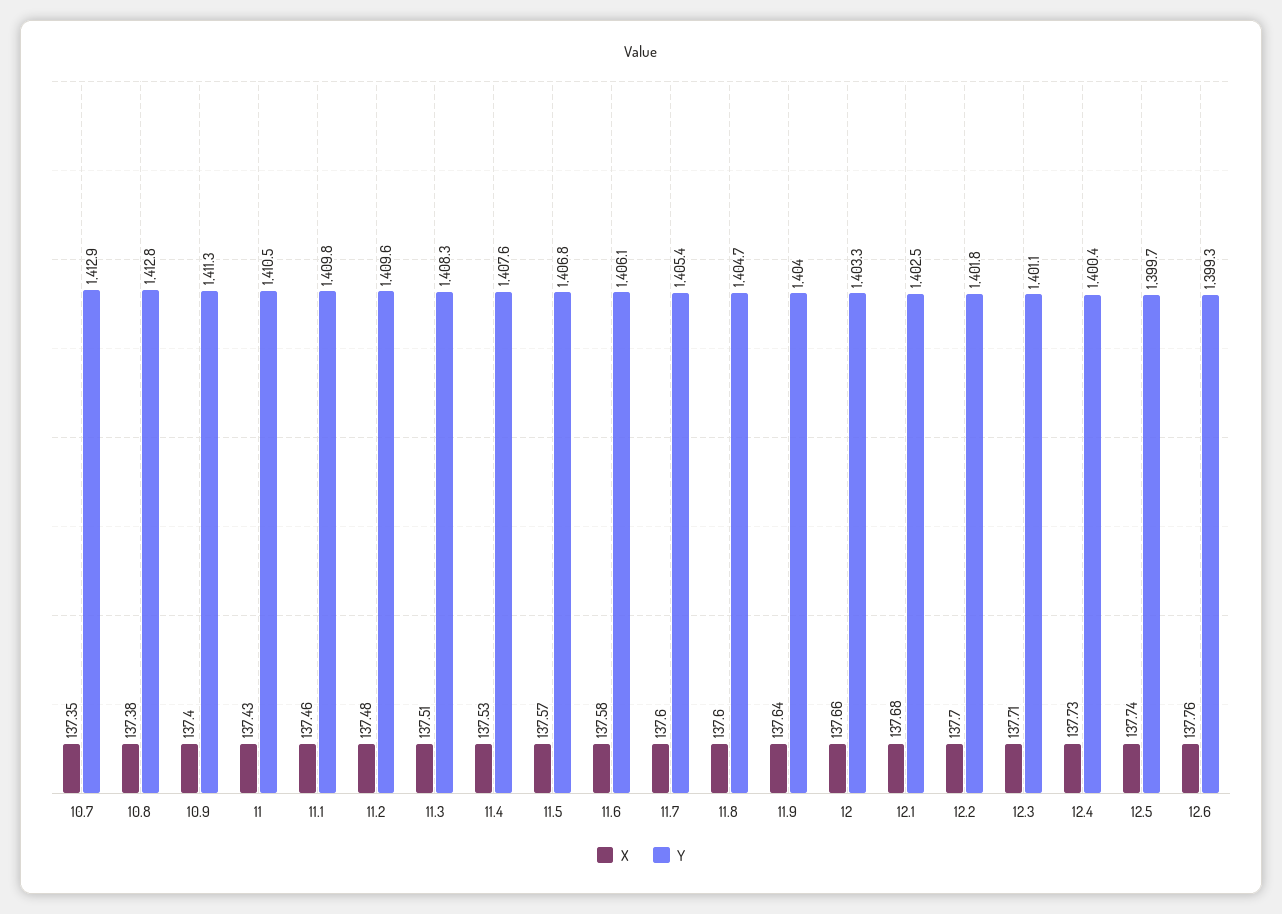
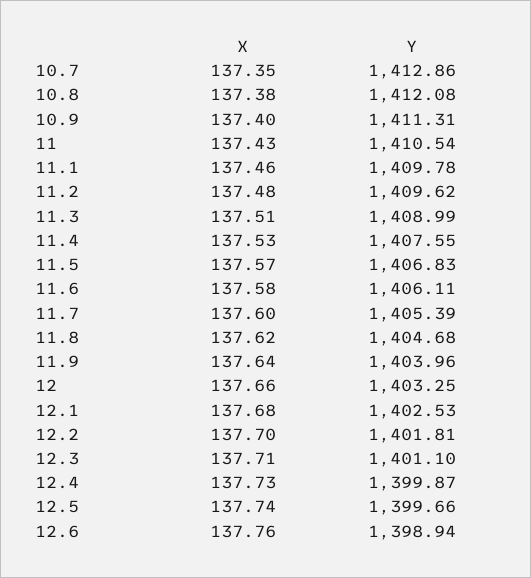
Y, 10.8: 1412.8 -> 1412.08
Y, 11.3: 1408.3 -> 1408.99
X, 11.8: 137.6 -> 137.62
Y, 12.4: 1400.4 -> 1399.87
Y, 12.6: 1399.3 -> 1398.94

